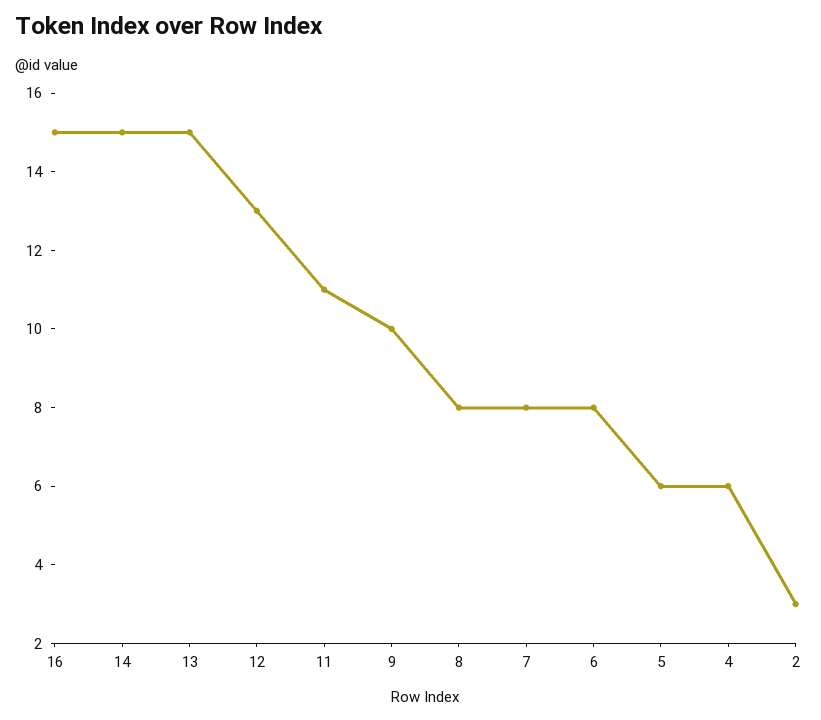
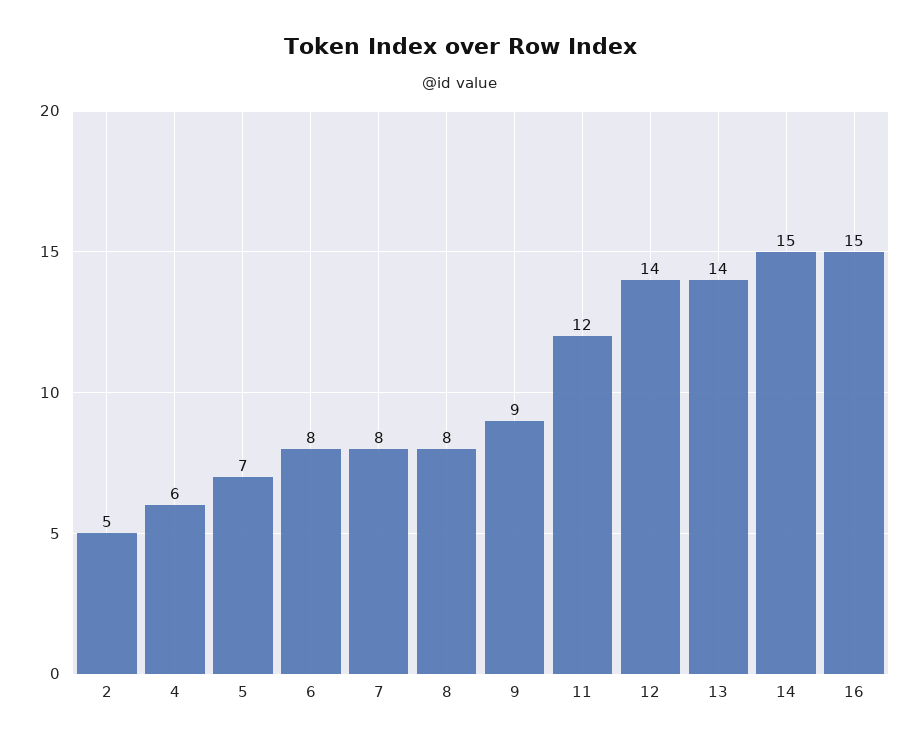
13: 15 -> 14
12: 13 -> 14
11: 11 -> 12
9: 10 -> 9
5: 6 -> 7
2: 3 -> 5

